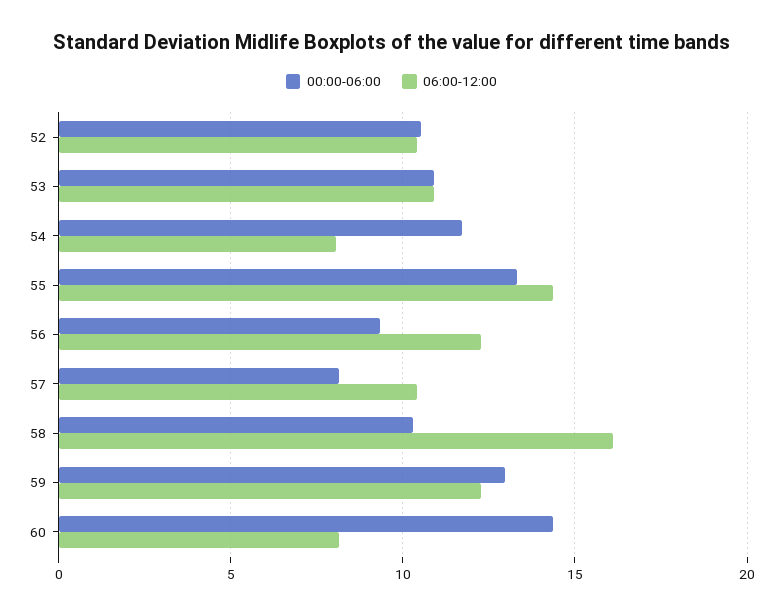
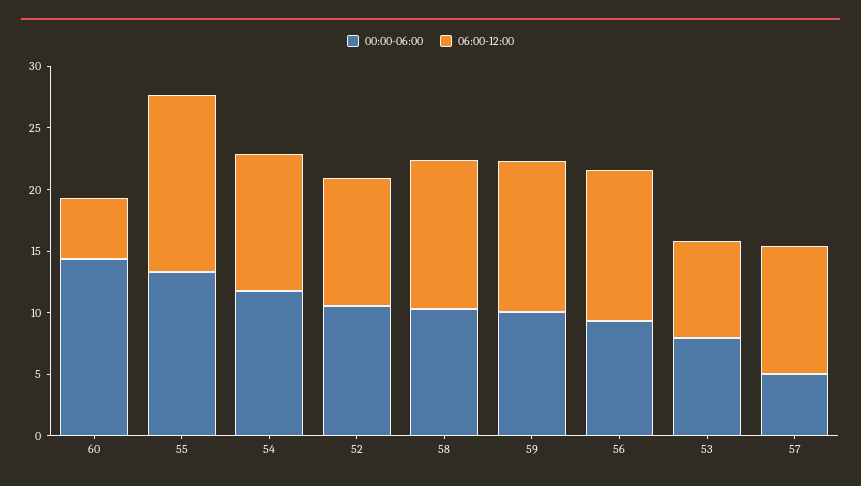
00:00-06:00, 53: 11 -> 8
06:00-12:00, 53: 11 -> 8
06:00-12:00, 54: 8 -> 11
00:00-06:00, 57: 8 -> 5
06:00-12:00, 58: 16 -> 12
00:00-06:00, 59: 13 -> 10
06:00-12:00, 60: 8 -> 5

